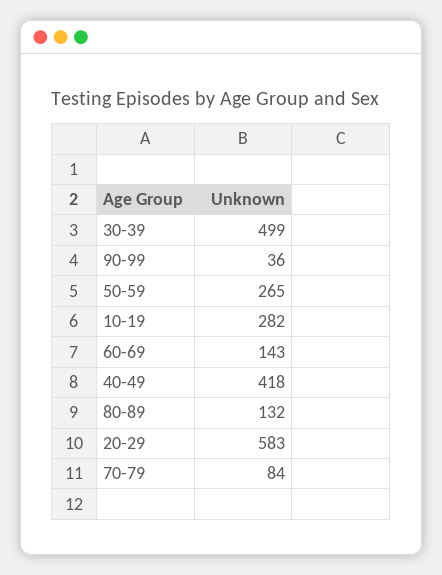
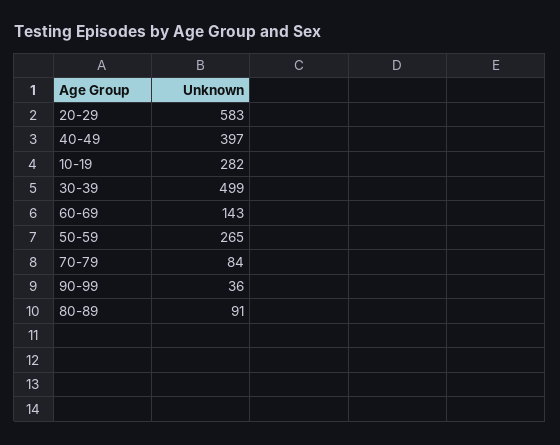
40-49: 418 -> 397
80-89: 132 -> 91

